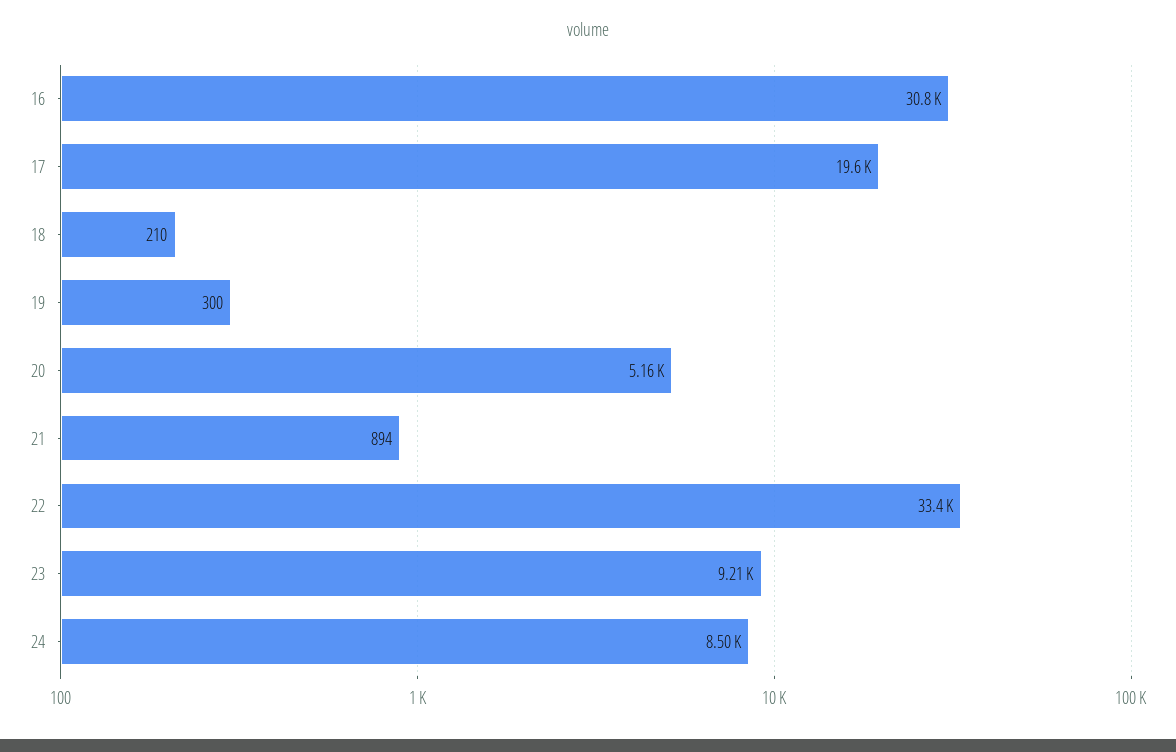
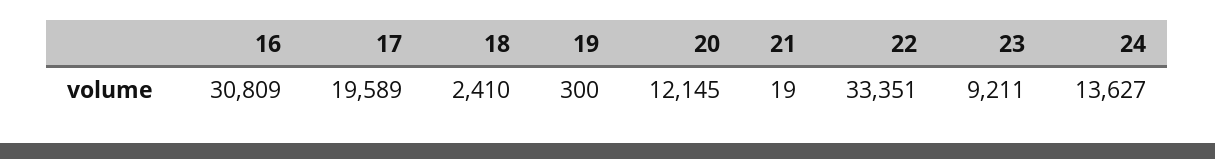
18: 210 -> 2410
20: 5160 -> 12145
21: 894 -> 19
24: 8500 -> 13627

